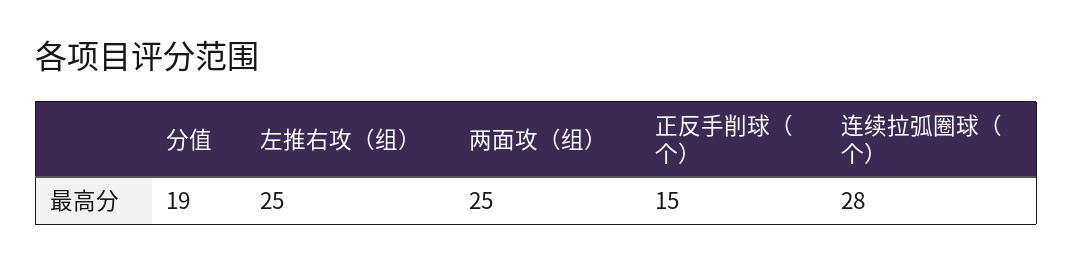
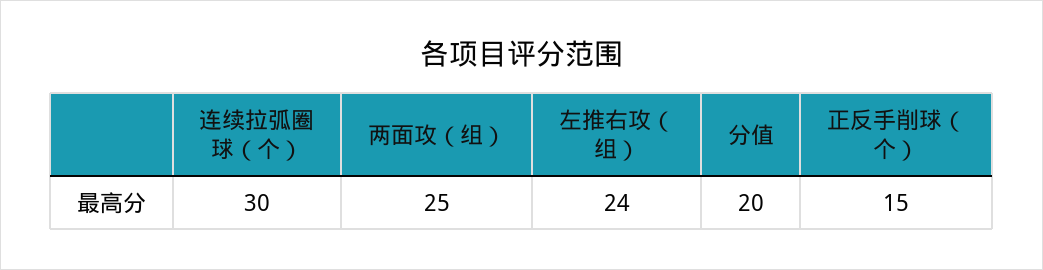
分值: 19 -> 20
左推右攻（组）: 25 -> 24
连续拉弧圈球（个）: 28 -> 30

